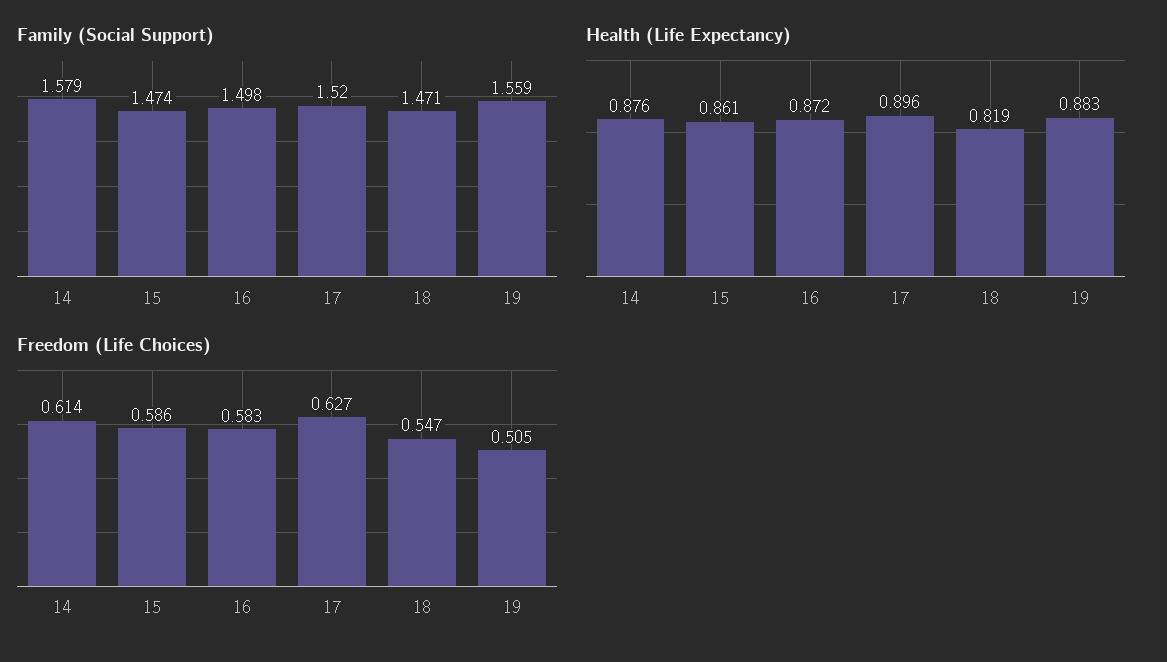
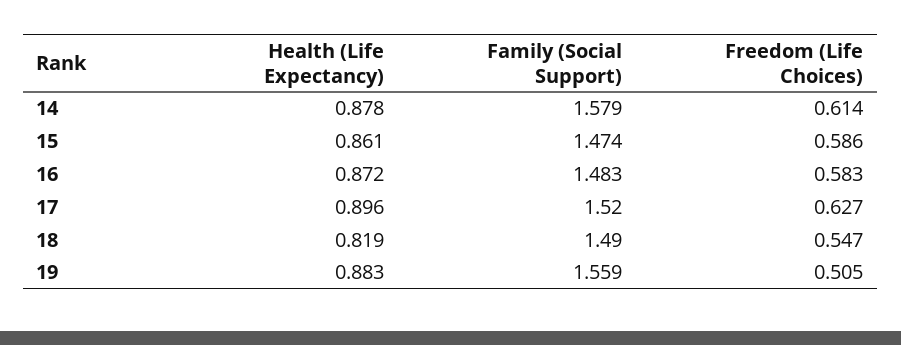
Family (Social Support), 16: 1.498 -> 1.483
Family (Social Support), 18: 1.471 -> 1.49
Health (Life Expectancy), 14: 0.876 -> 0.878

